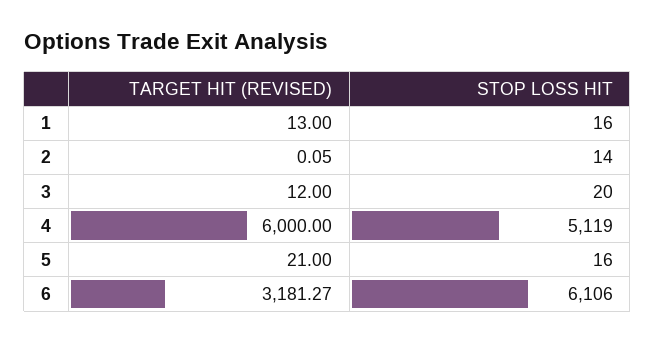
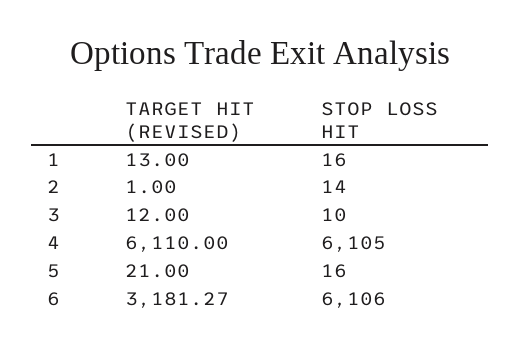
TARGET HIT (REVISED), 2: 0.05 -> 1
STOP LOSS HIT, 3: 20 -> 10
TARGET HIT (REVISED), 4: 6000 -> 6110
STOP LOSS HIT, 4: 5119 -> 6105

